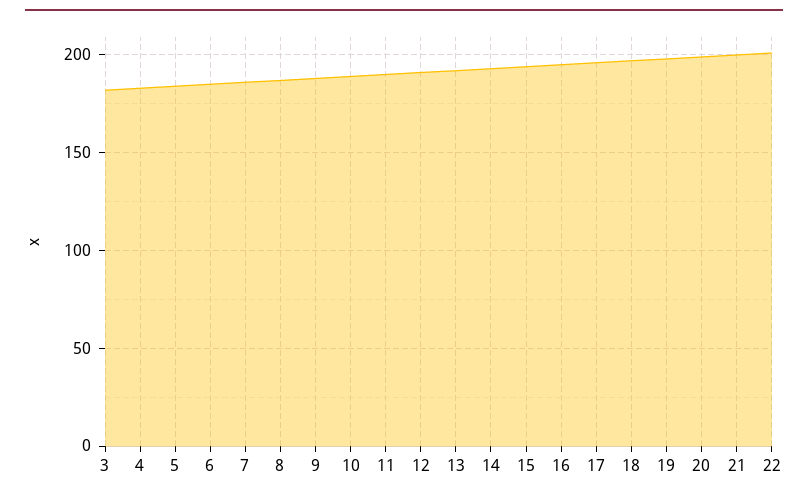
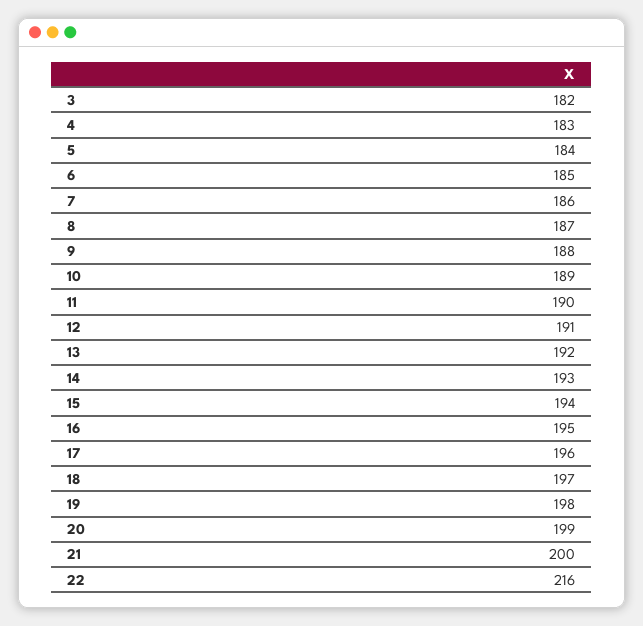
22: 200 -> 216

